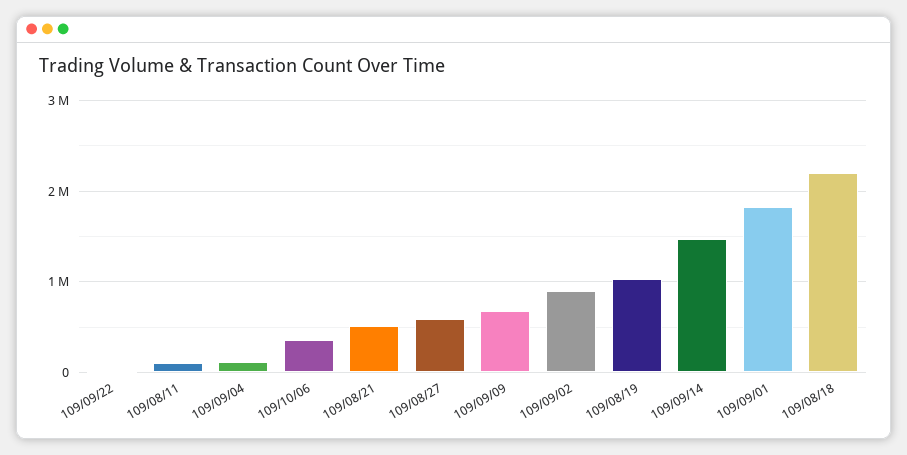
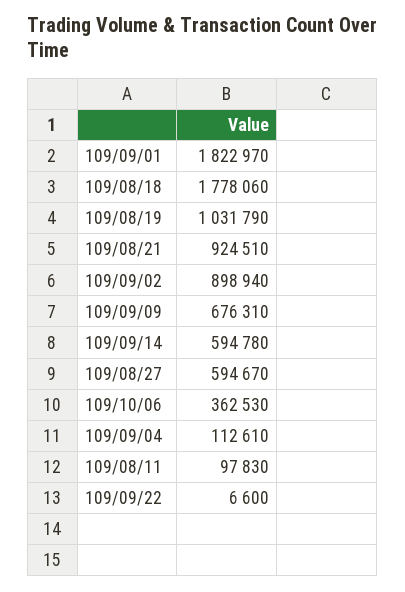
109/08/21: 500000 -> 924510
109/09/14: 1500000 -> 594780
109/08/18: 2200000 -> 1778060

